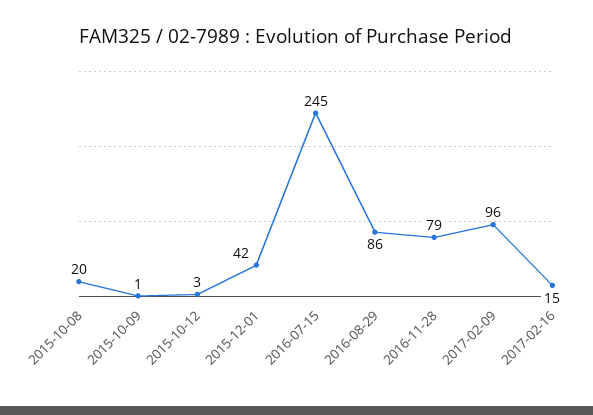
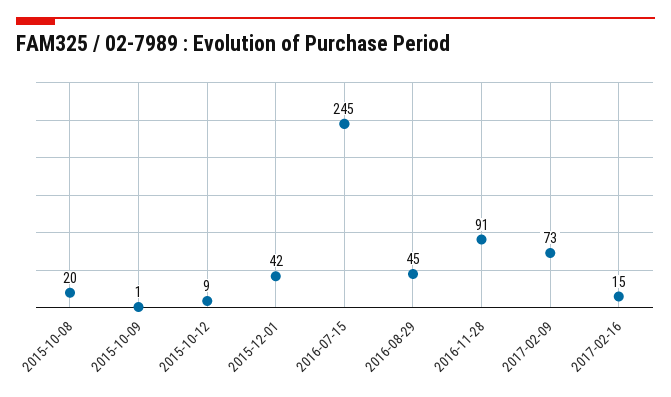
2015-10-12: 3 -> 9
2016-08-29: 86 -> 45
2016-11-28: 79 -> 91
2017-02-09: 96 -> 73

